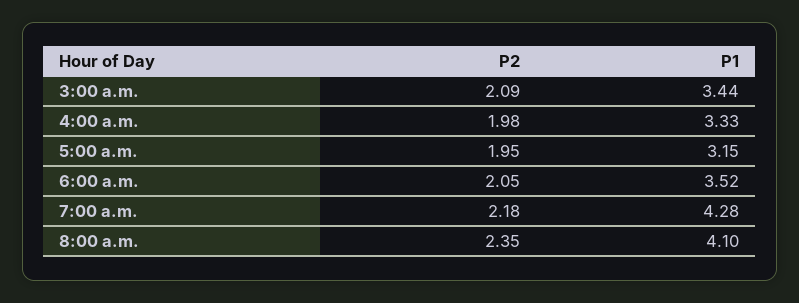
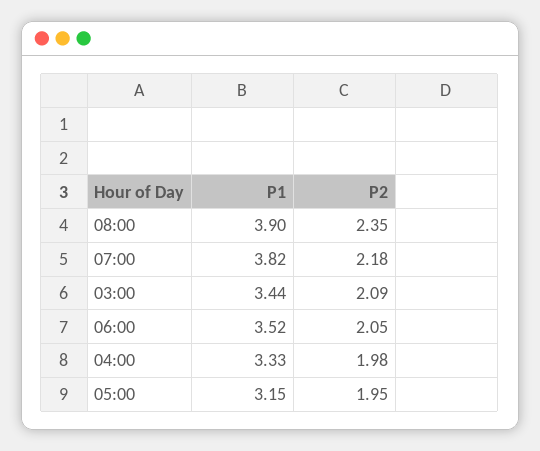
P1, 7:00 a.m.: 4.28 -> 3.82
P1, 8:00 a.m.: 4.1 -> 3.9

